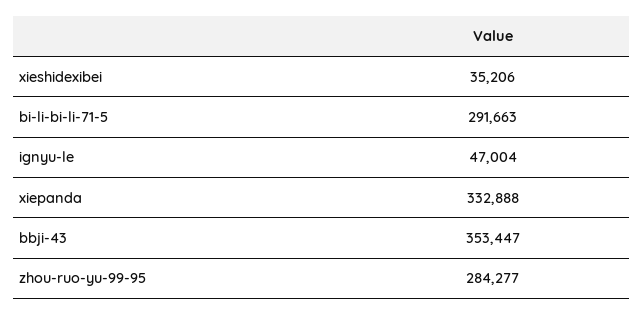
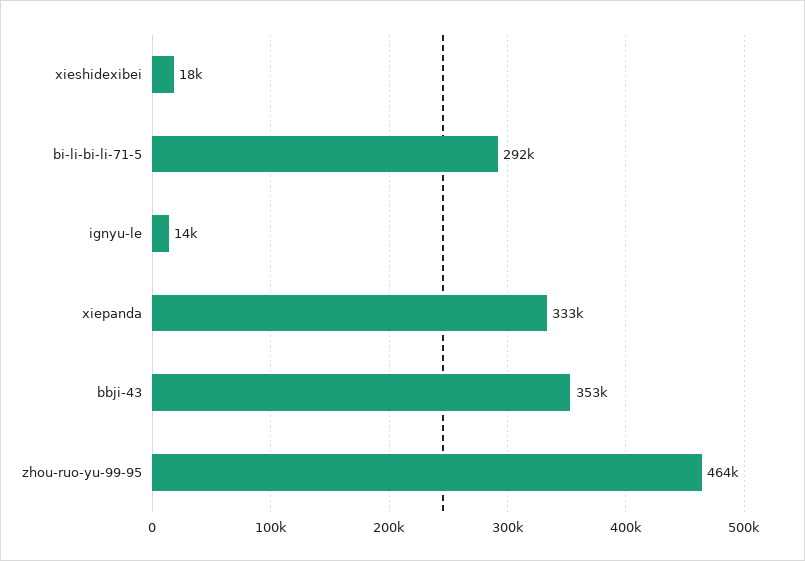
xieshidexibei: 35206 -> 18000
ignyu-le: 47004 -> 14000
zhou-ruo-yu-99-95: 284277 -> 464000

